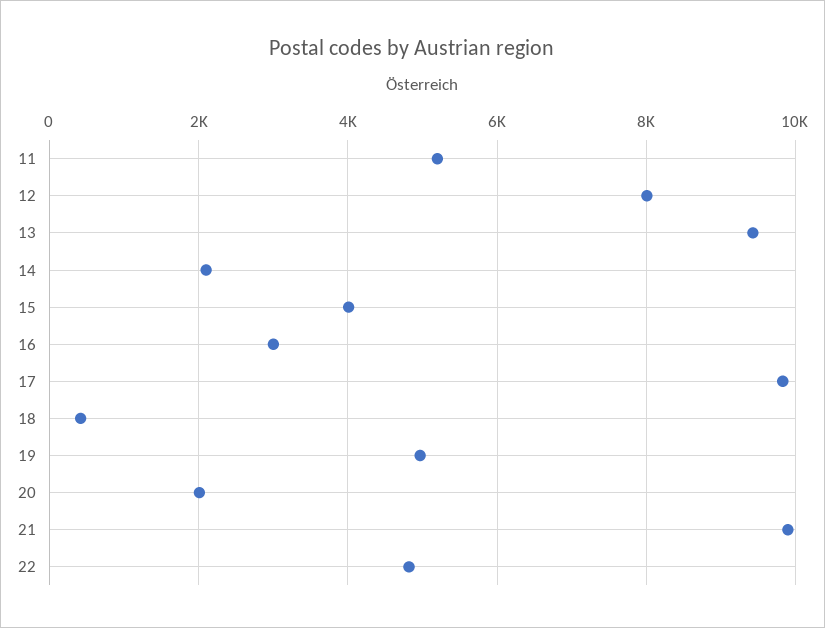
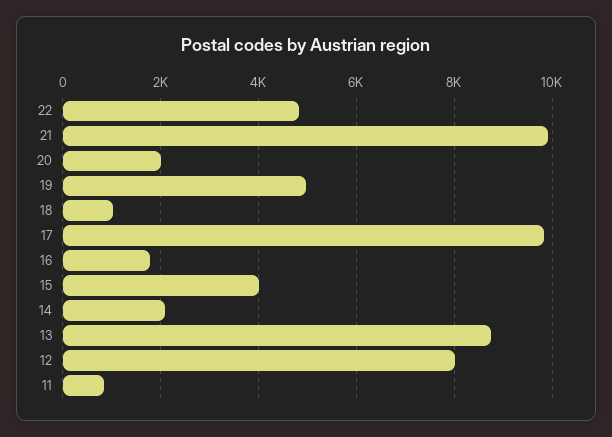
11: 5200 -> 800
13: 9400 -> 8800
16: 3000 -> 1800
18: 400 -> 1000

